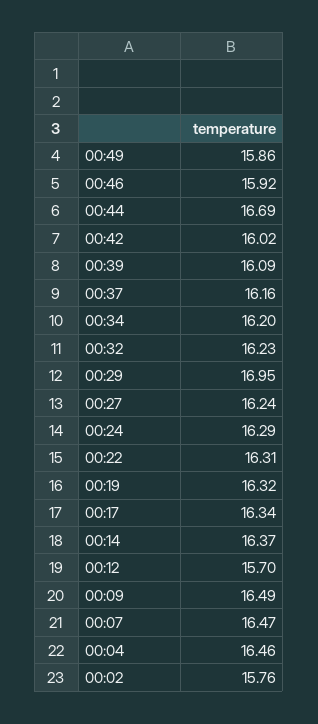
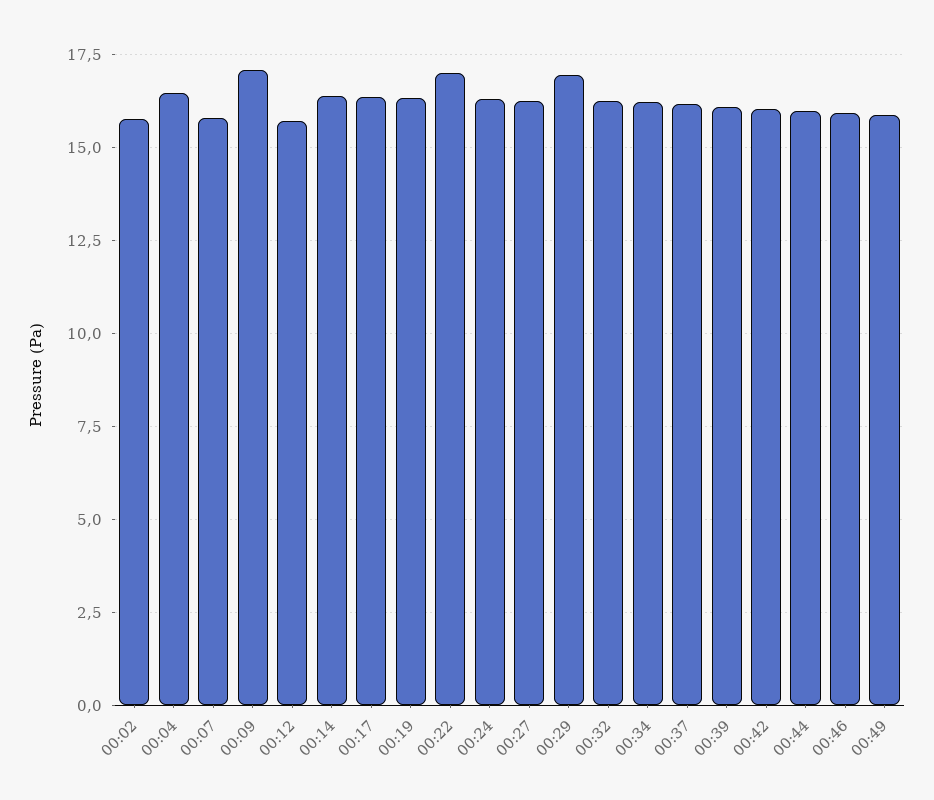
00:44: 16.69 -> 16
00:22: 16.31 -> 17
00:09: 16.49 -> 17
00:07: 16.47 -> 15.75

